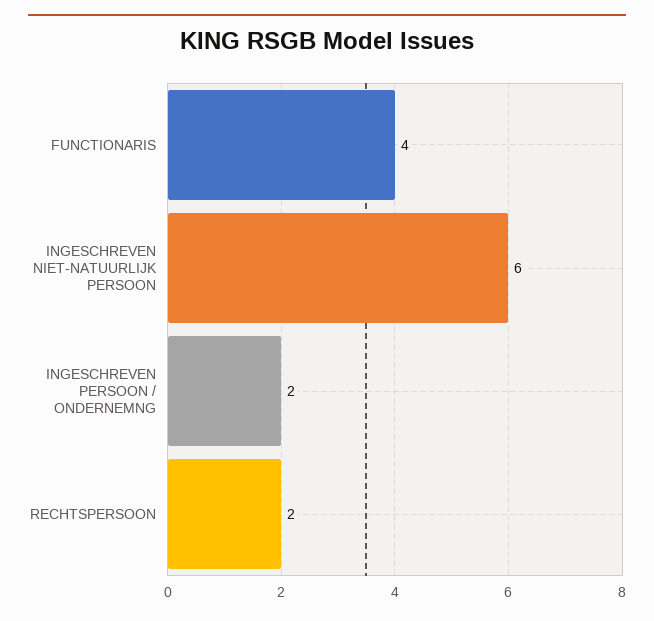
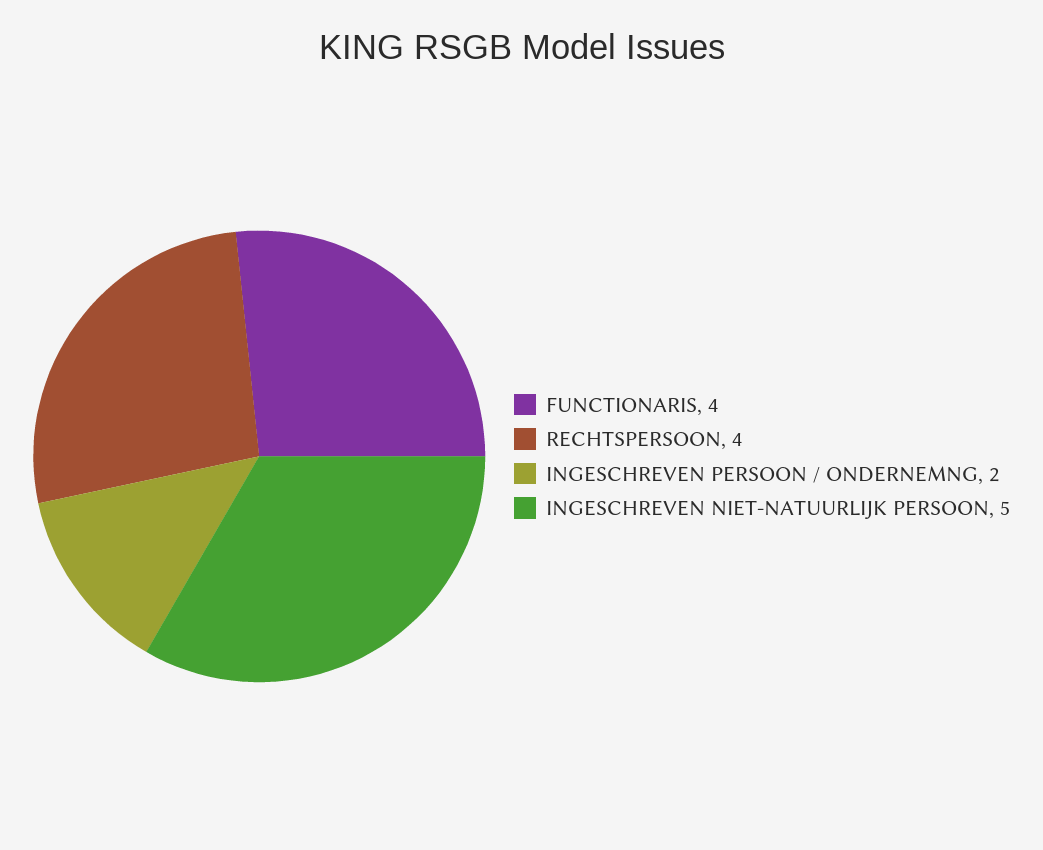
INGESCHREVEN NIET-NATUURLIJK PERSOON: 6 -> 5
RECHTSPERSOON: 2 -> 4

